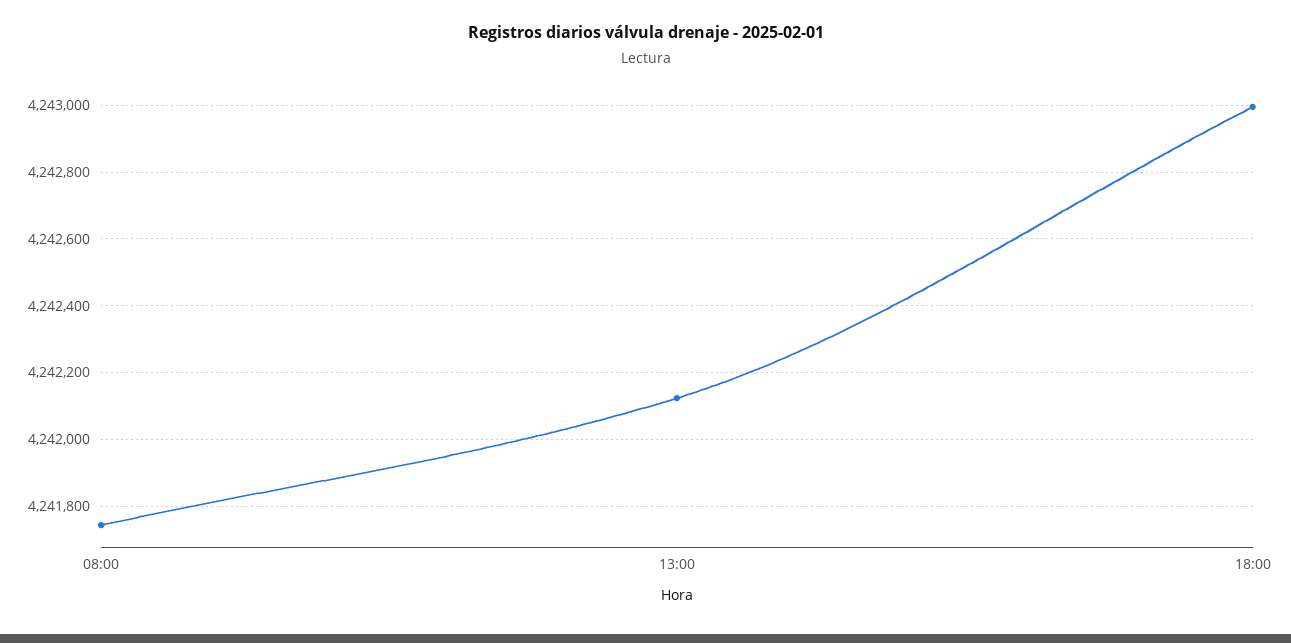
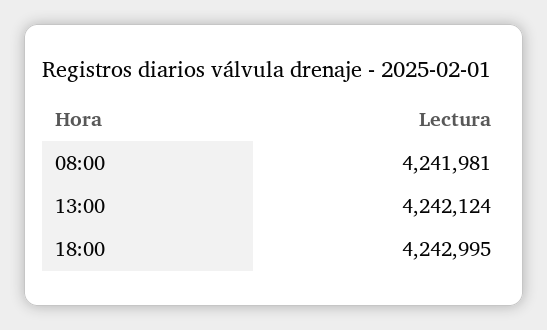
08:00: 4241740 -> 4241981

